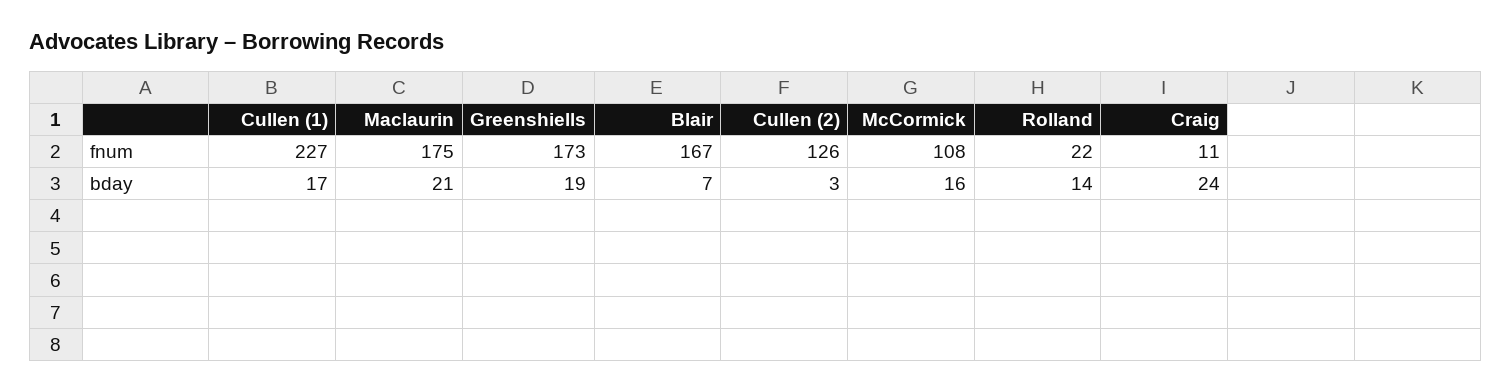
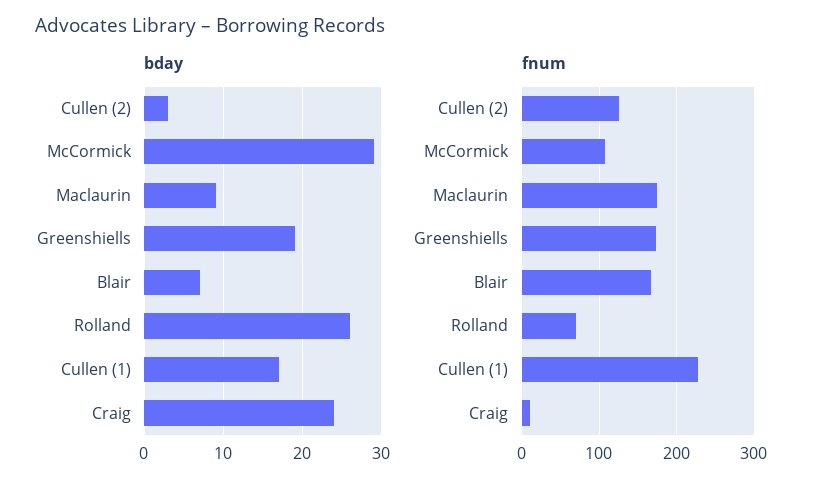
fnum, Rolland: 22 -> 70
bday, Maclaurin: 21 -> 9
bday, McCormick: 16 -> 29
bday, Rolland: 14 -> 26

